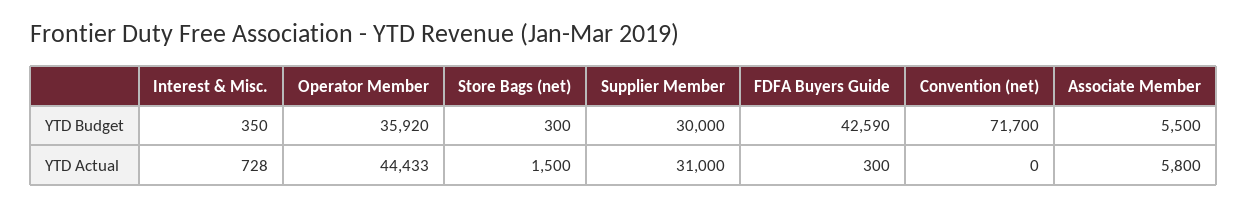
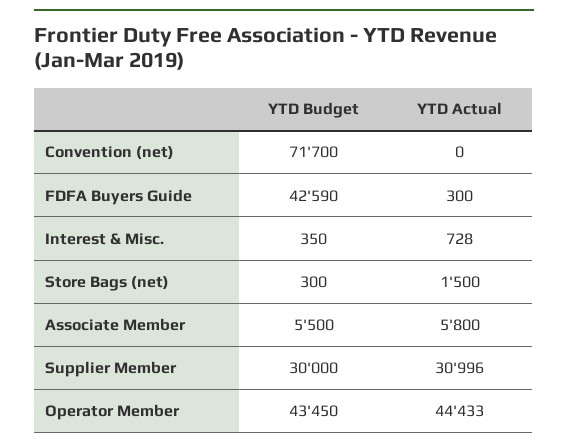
Operator Member, YTD Budget: 35920 -> 43450
Supplier Member, YTD Actual: 31000 -> 30996

